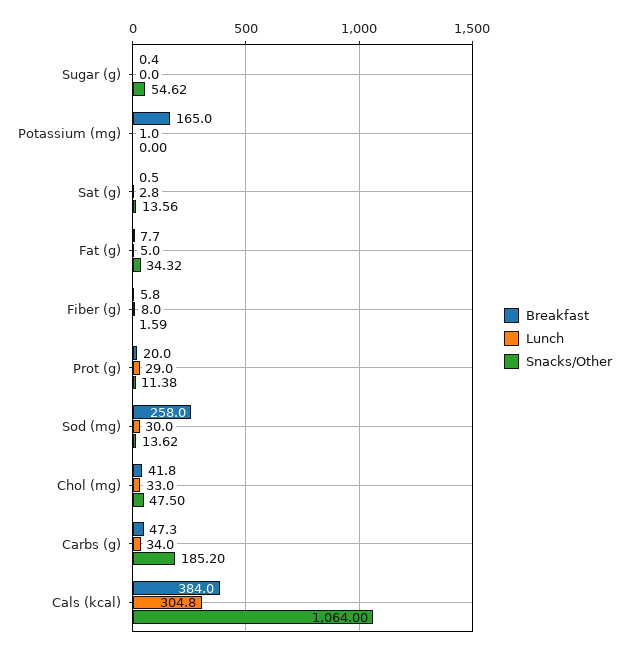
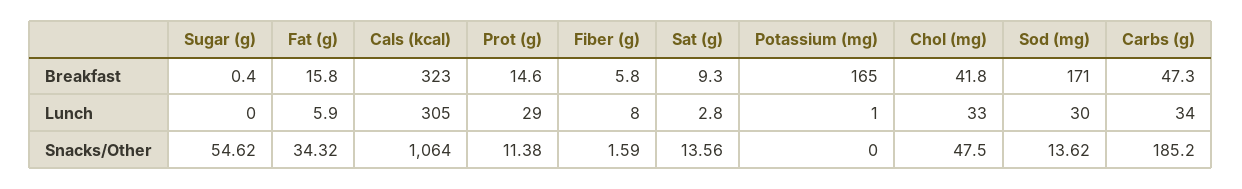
Breakfast, Sat (g): 0.5 -> 9.3
Breakfast, Fat (g): 7.7 -> 15.8
Lunch, Fat (g): 5 -> 5.9
Breakfast, Prot (g): 20 -> 14.6
Breakfast, Sod (mg): 258 -> 171
Breakfast, Cals (kcal): 384 -> 323
Lunch, Cals (kcal): 304.8 -> 305

